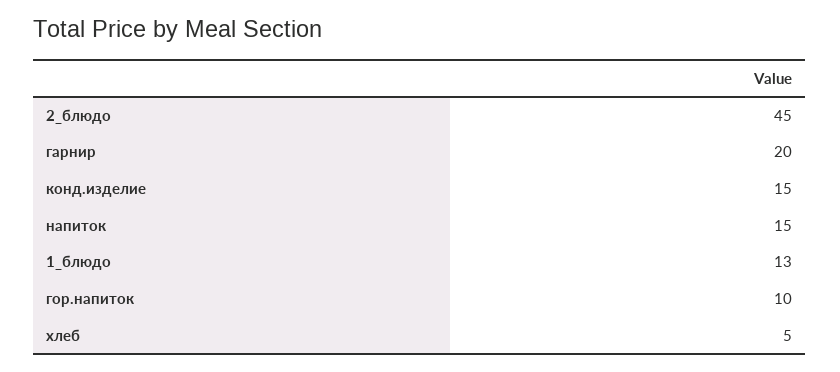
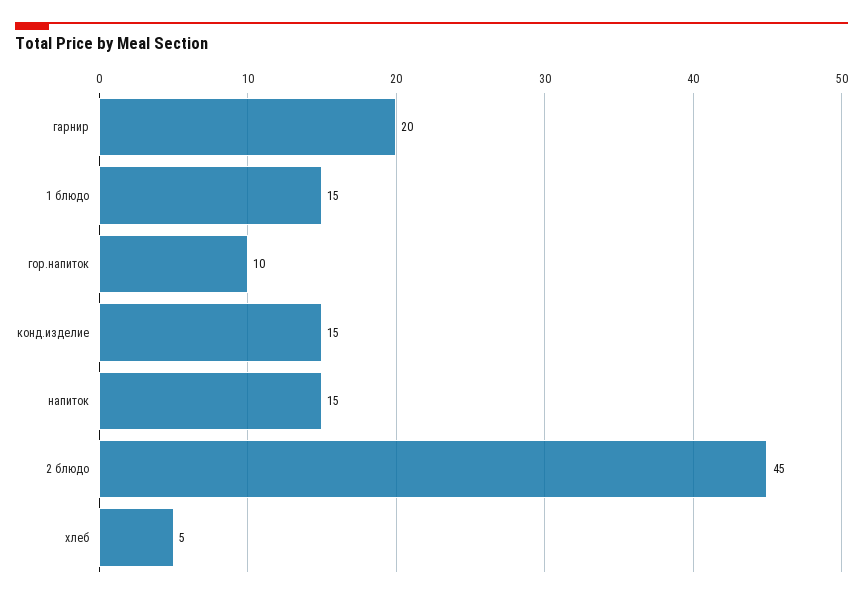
1_блюдо: 13 -> 15

